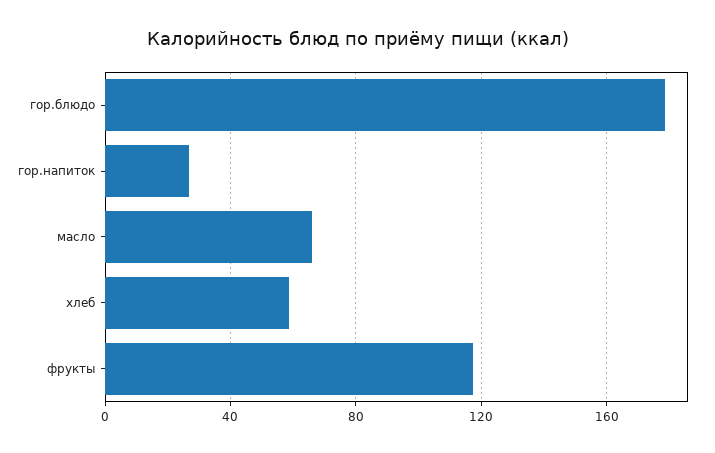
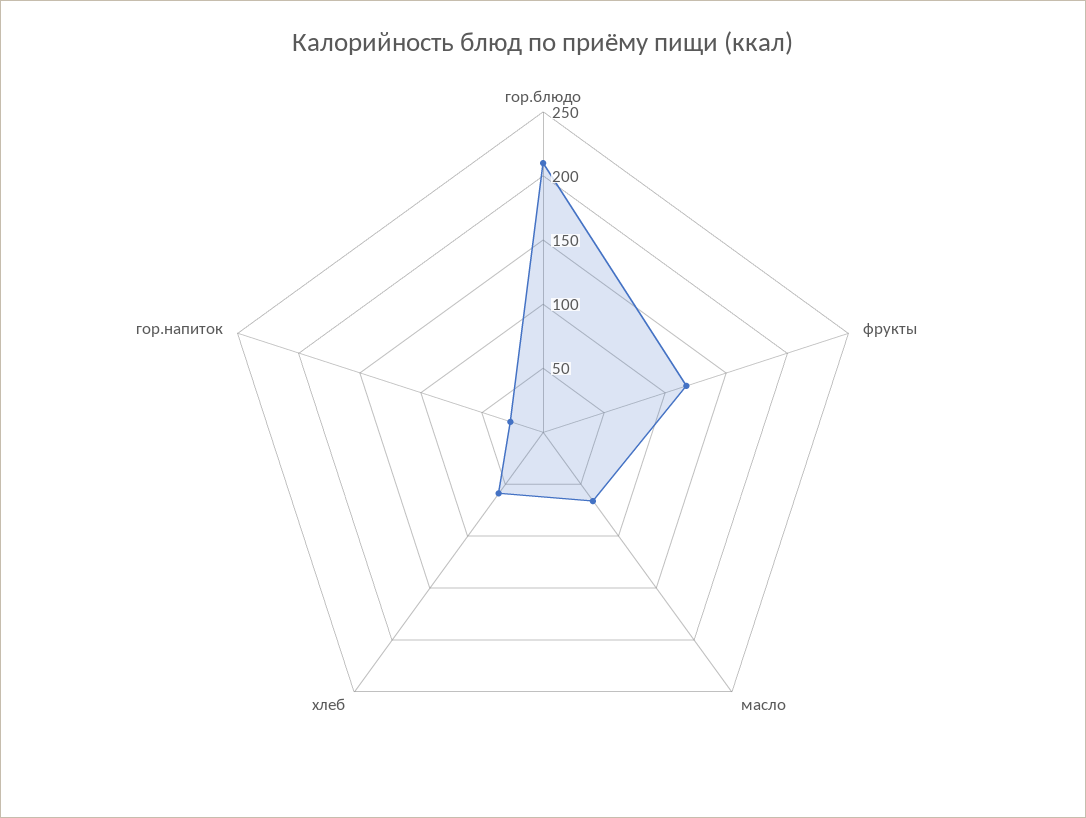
гор.блюдо: 180 -> 210

